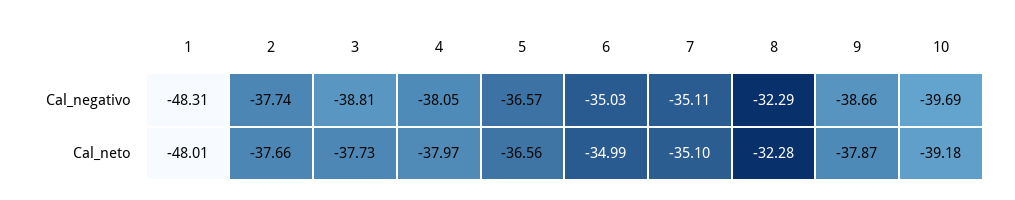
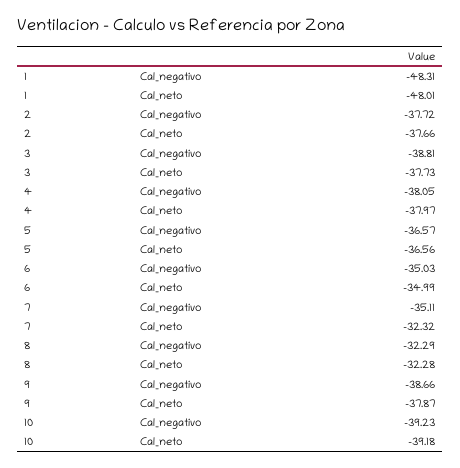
2, Cal_negativo: -37.74 -> -37.72
10, Cal_negativo: -39.69 -> -39.23
7, Cal_neto: -35.1 -> -32.32

